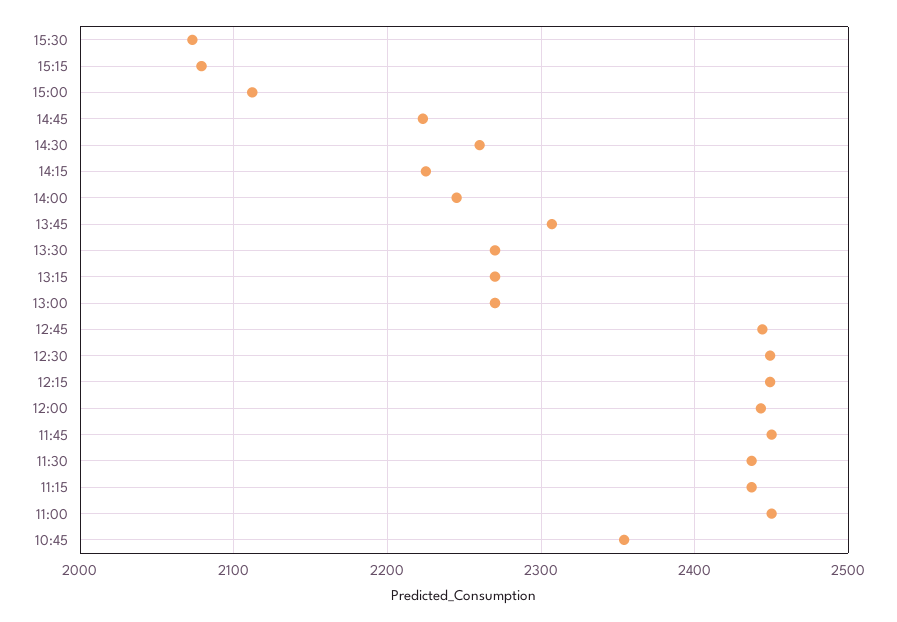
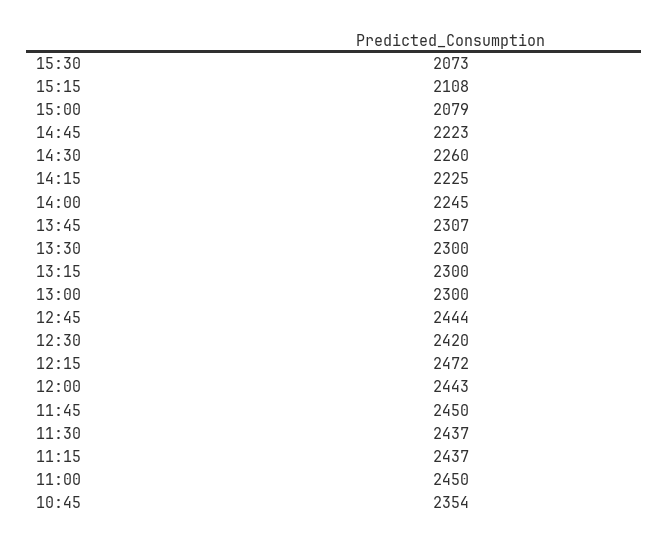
15:15: 2080 -> 2108
15:00: 2110 -> 2079
13:30: 2270 -> 2300
13:15: 2270 -> 2300
13:00: 2270 -> 2300
12:30: 2450 -> 2420
12:15: 2450 -> 2472

